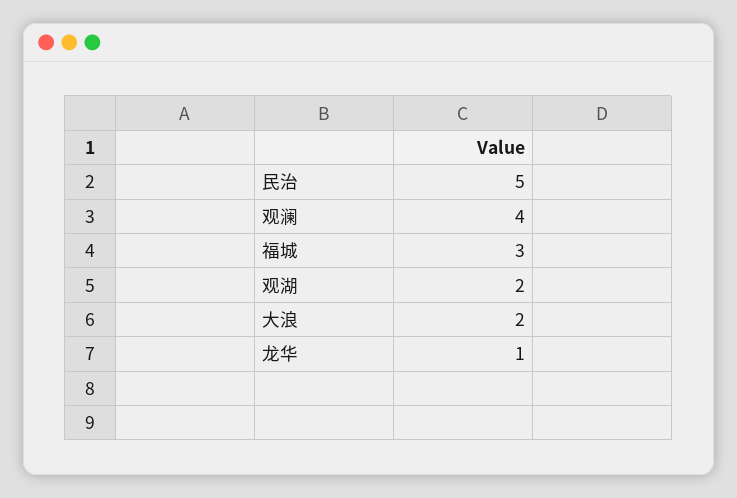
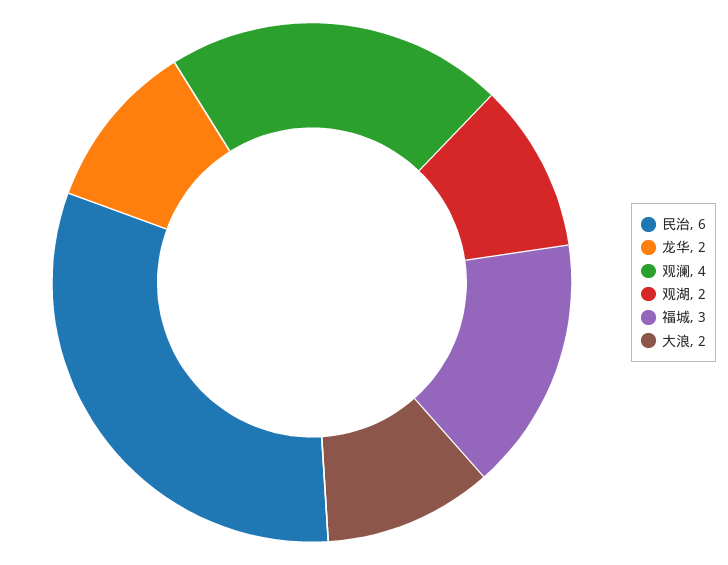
民治: 5 -> 6
龙华: 1 -> 2

